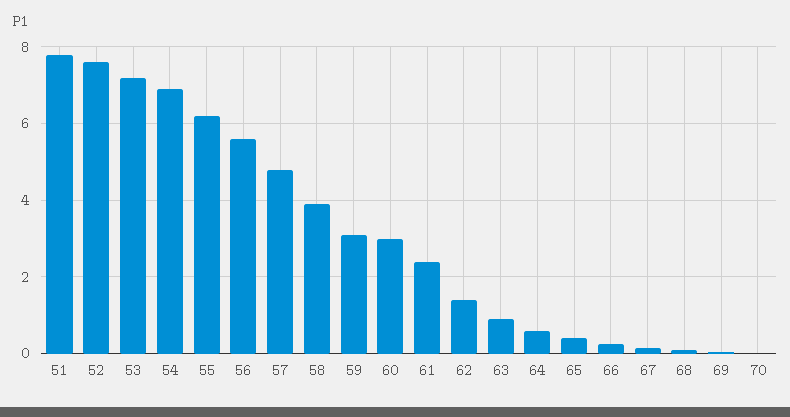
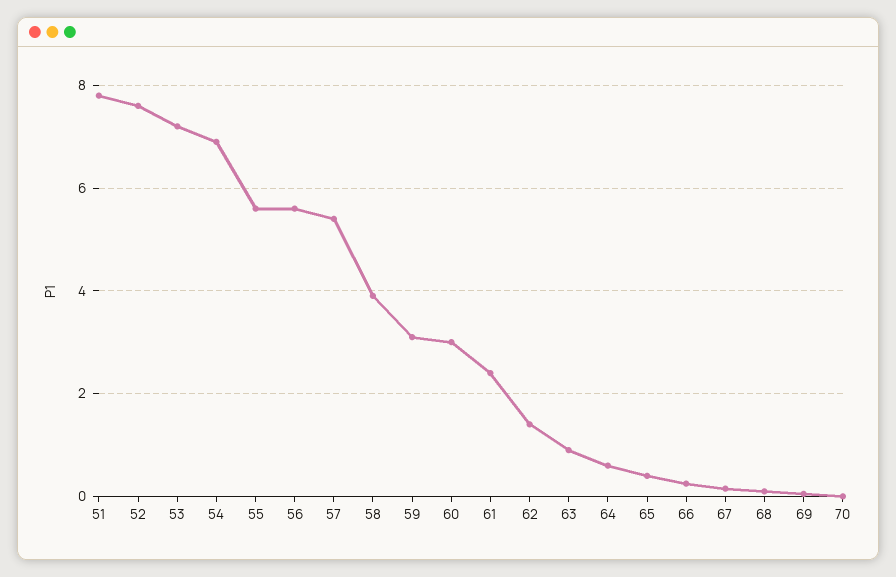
55: 6.2 -> 5.6
57: 4.8 -> 5.4

